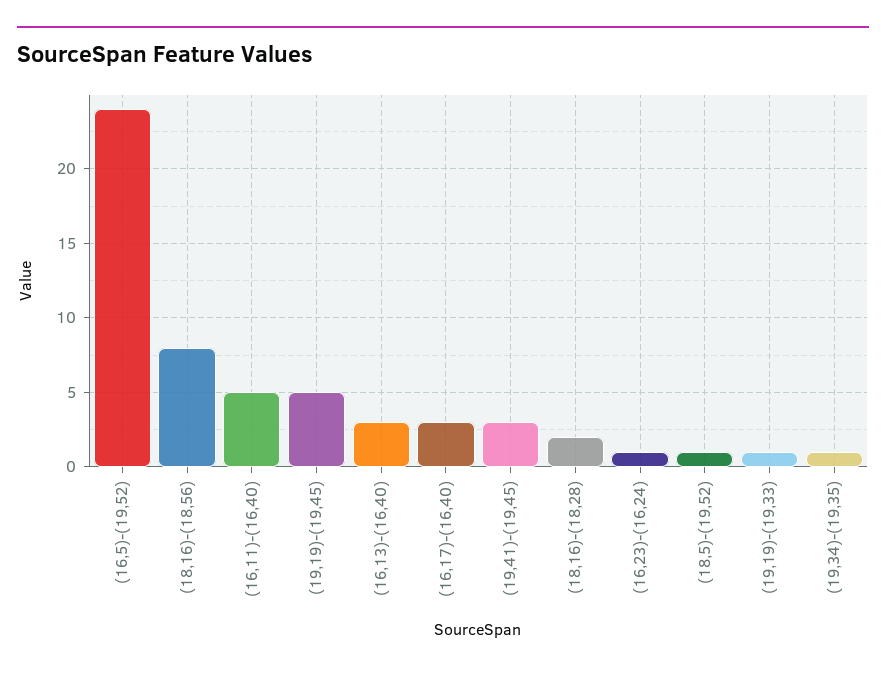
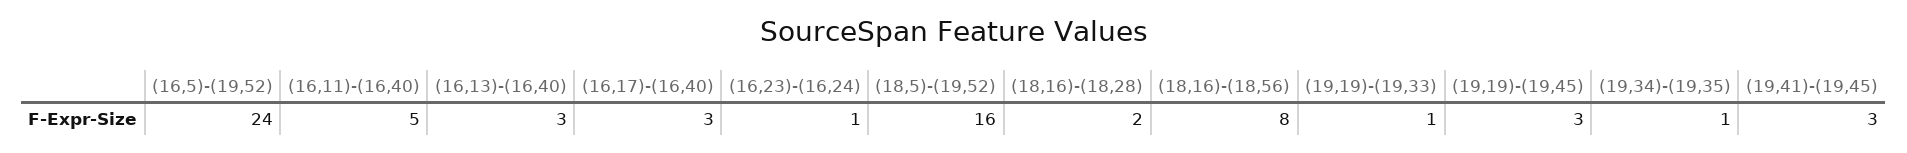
(19,19)-(19,45): 5 -> 3
(18,5)-(19,52): 1 -> 16

